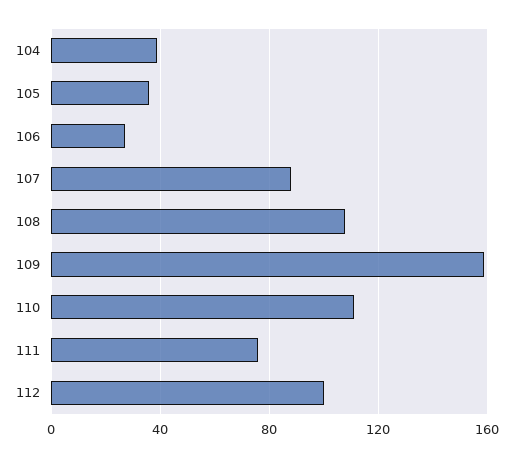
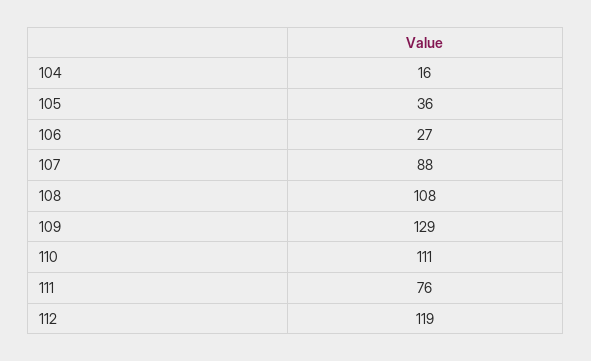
104: 40 -> 16
109: 160 -> 129
112: 100 -> 119

